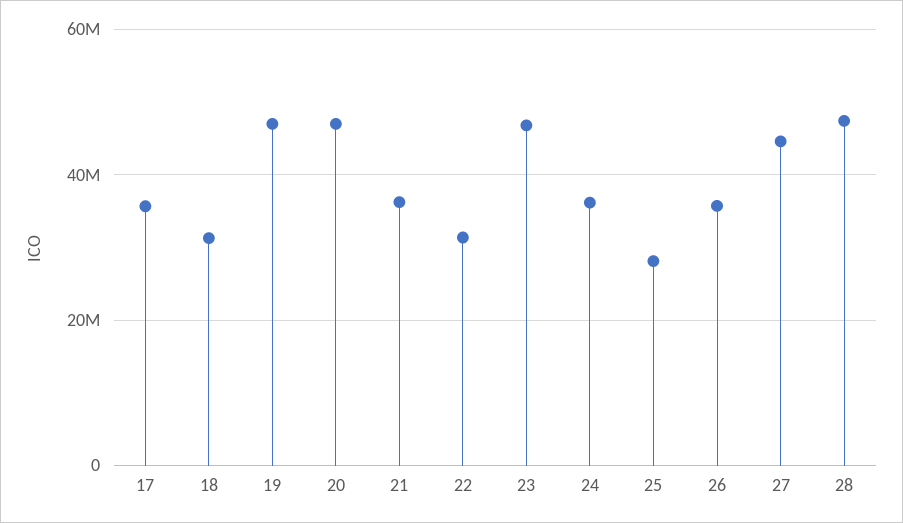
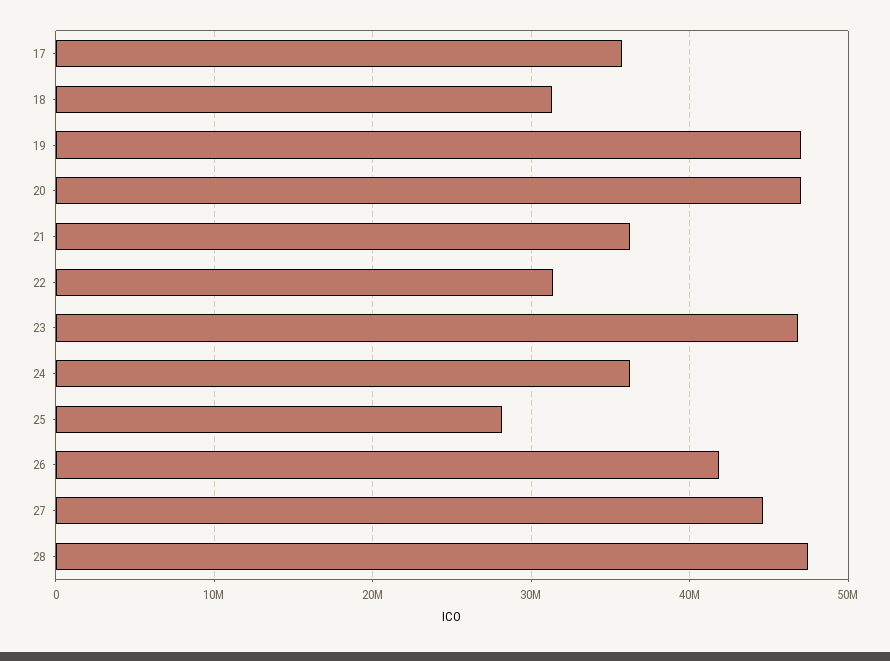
26: 36000000 -> 42000000

